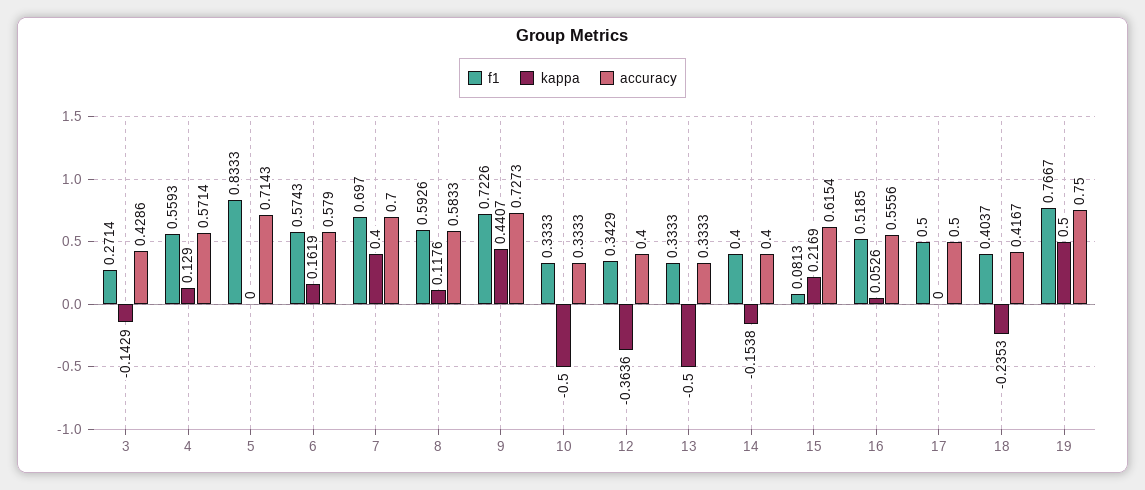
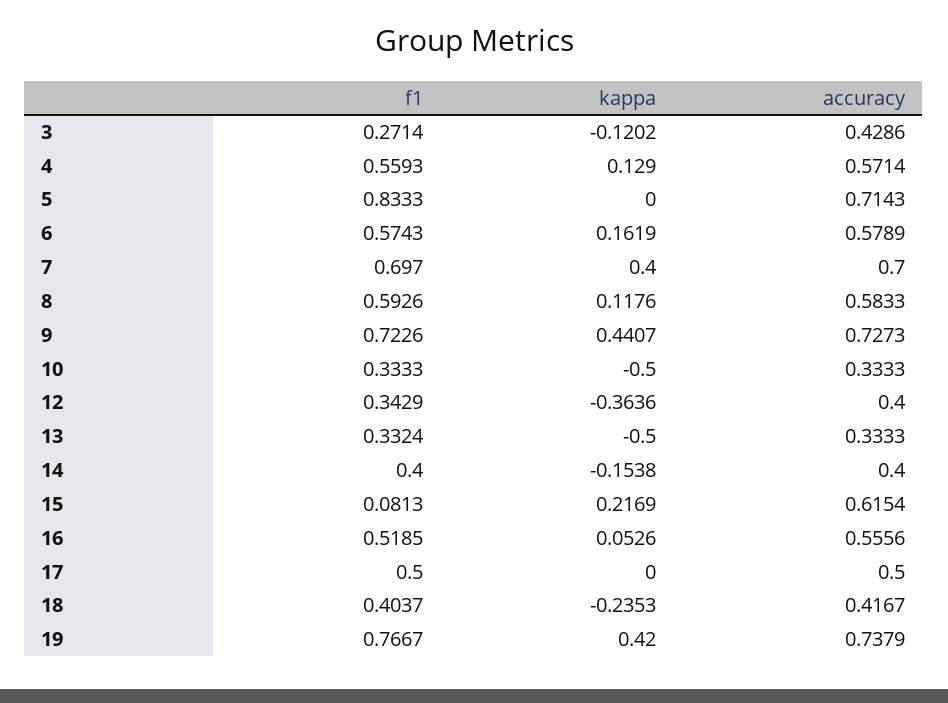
kappa, 3: -0.1429 -> -0.1202
accuracy, 6: 0.579 -> 0.5789
f1, 13: 0.3333 -> 0.3324
kappa, 19: 0.5 -> 0.42
accuracy, 19: 0.75 -> 0.7379

